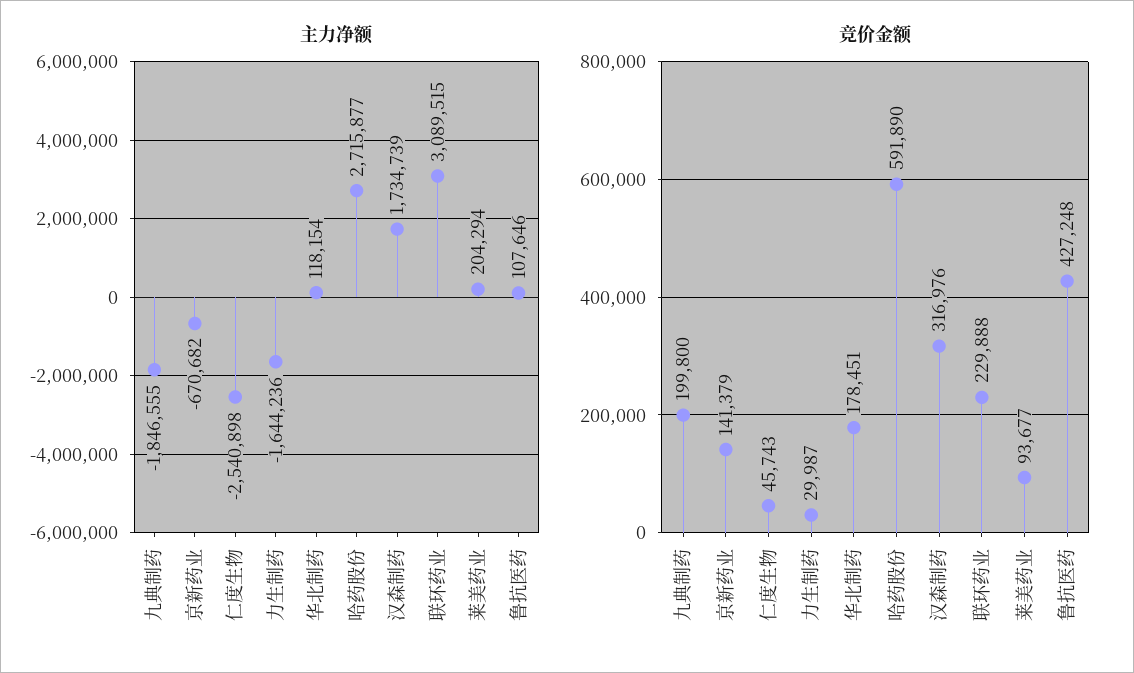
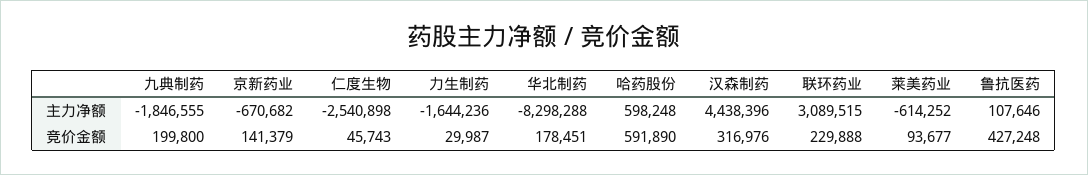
主力净额, 华北制药: 118154 -> -8298288
主力净额, 哈药股份: 2715877 -> 598248
主力净额, 汉森制药: 1734739 -> 4438396
主力净额, 莱美药业: 204294 -> -614252

